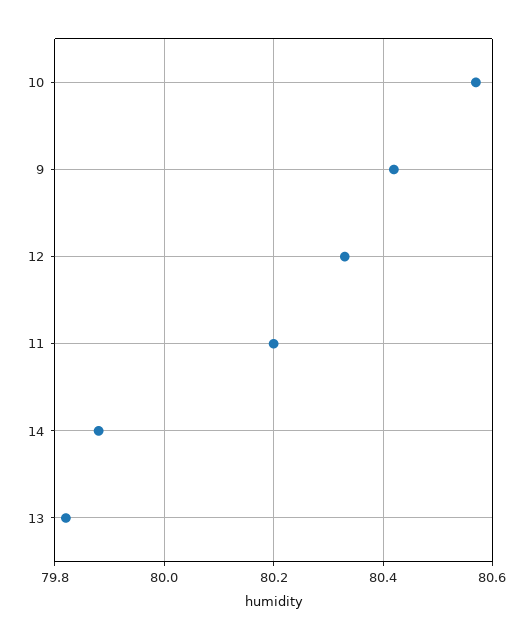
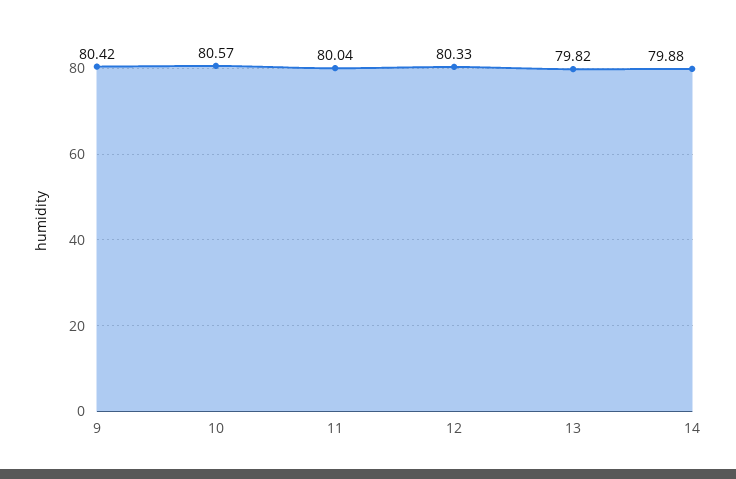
11: 80.2 -> 80.04

